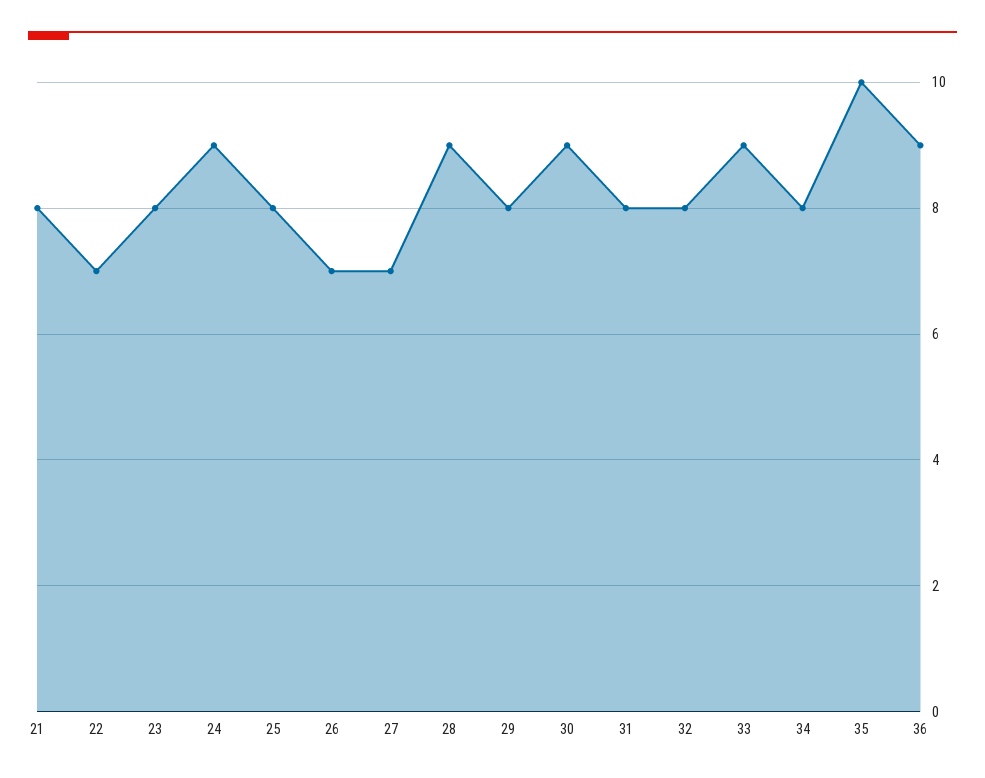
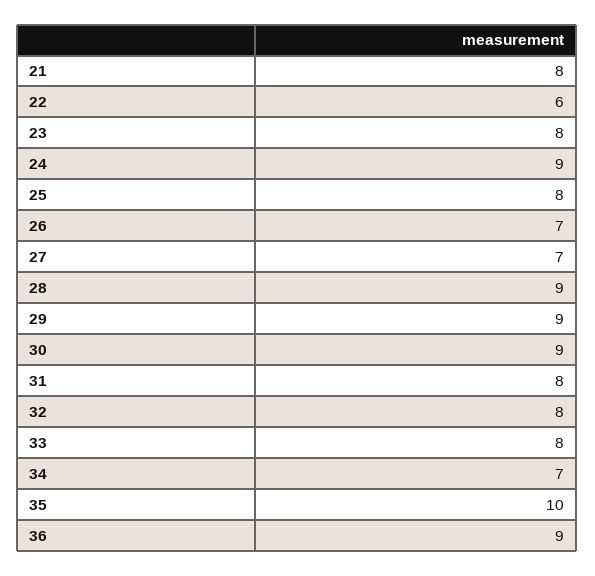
22: 7 -> 6
29: 8 -> 9
33: 9 -> 8
34: 8 -> 7

